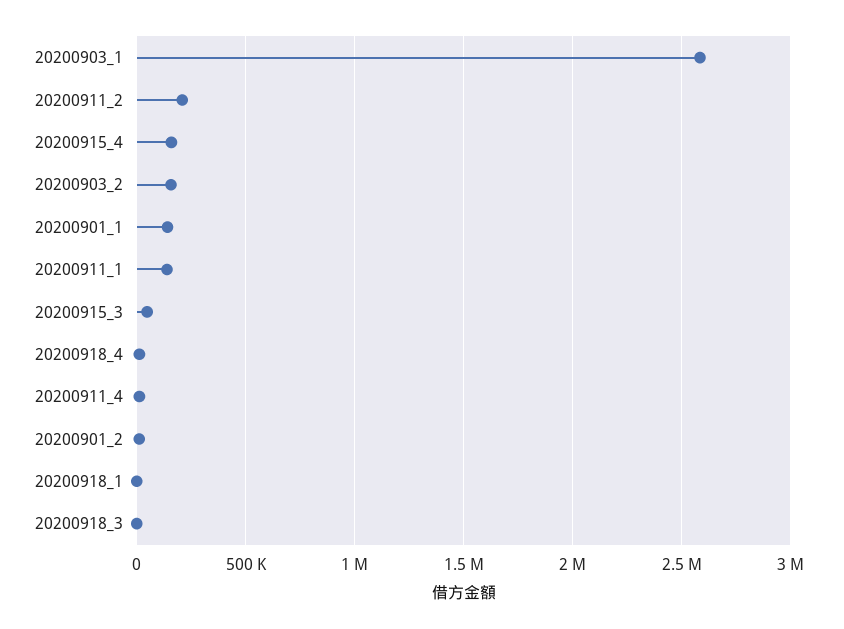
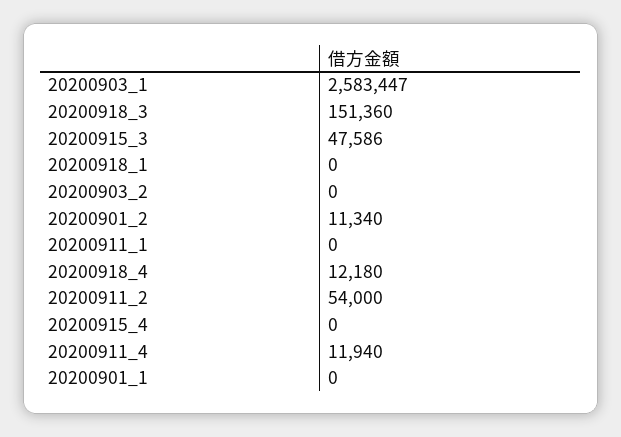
20200911_2: 200000 -> 54000
20200915_4: 150000 -> 0
20200903_2: 150000 -> 0
20200901_1: 150000 -> 0
20200911_1: 150000 -> 0
20200918_3: 0 -> 151360

